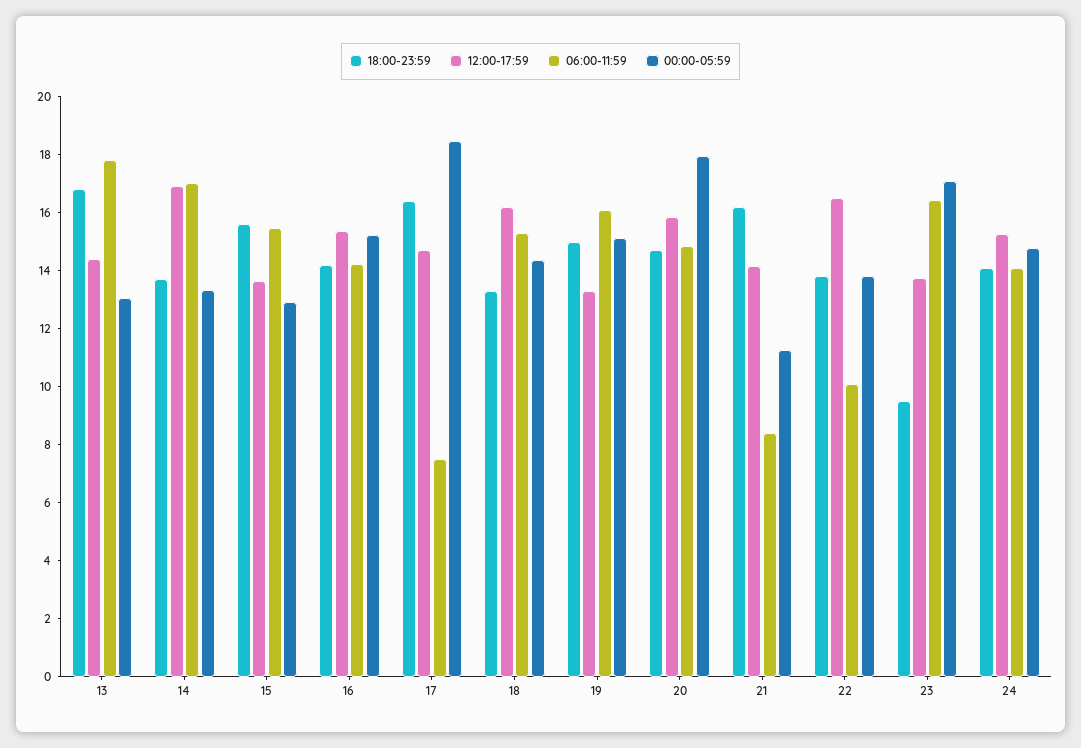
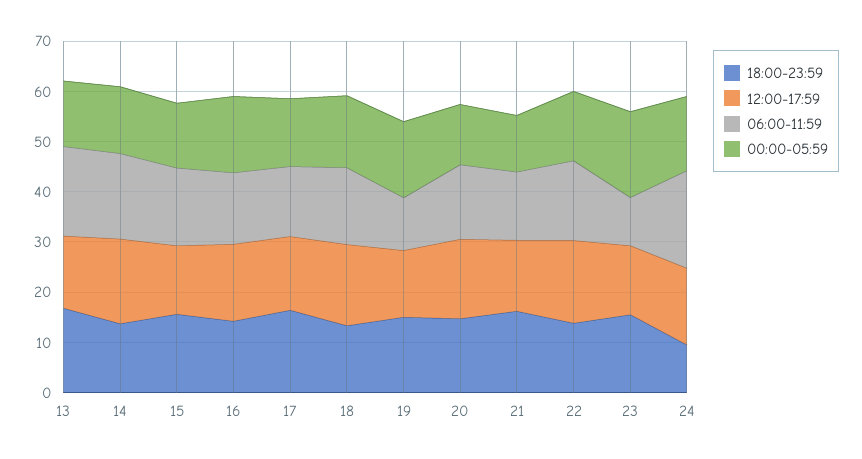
06:00-11:59, 17: 7.5 -> 14
00:00-05:59, 17: 18.5 -> 14
06:00-11:59, 19: 16 -> 10
00:00-05:59, 20: 18 -> 12
06:00-11:59, 21: 8.5 -> 14
06:00-11:59, 22: 10 -> 16
18:00-23:59, 23: 9.5 -> 16
06:00-11:59, 23: 16.5 -> 10
18:00-23:59, 24: 14 -> 10
06:00-11:59, 24: 14 -> 20

